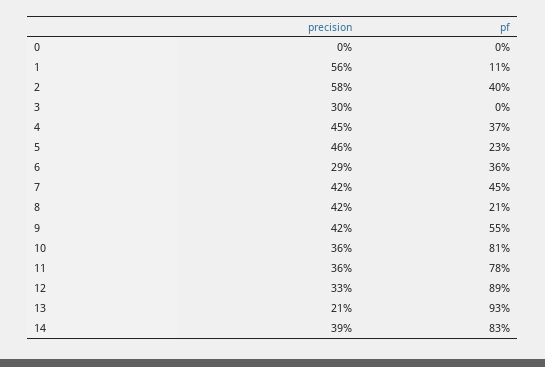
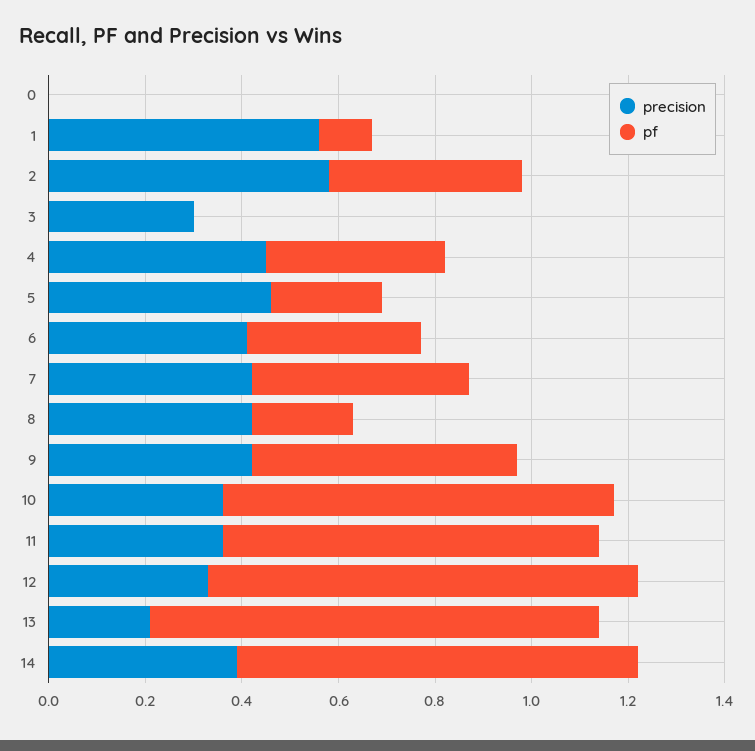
precision, 6: 0.29 -> 0.4

